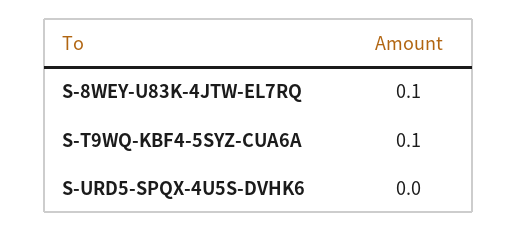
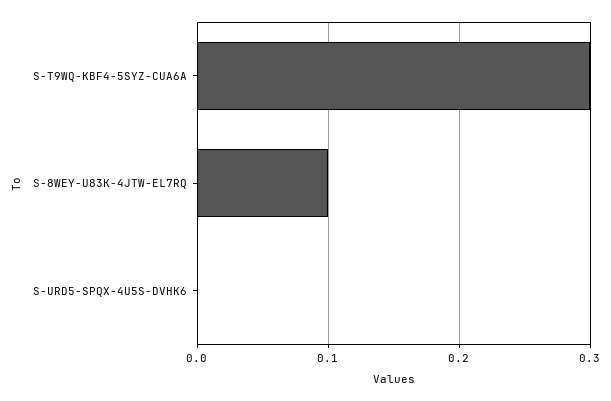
S-T9WQ-KBF4-5SYZ-CUA6A: 0.1 -> 0.3

